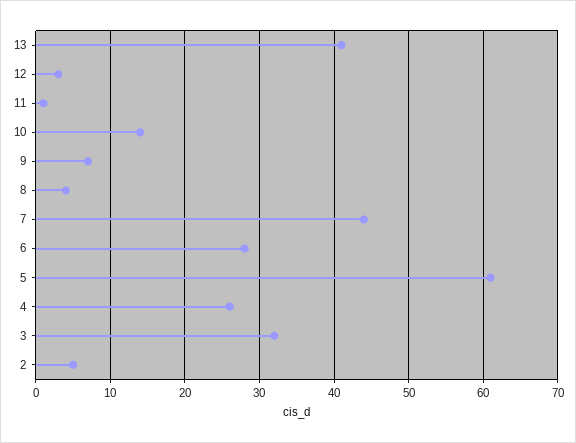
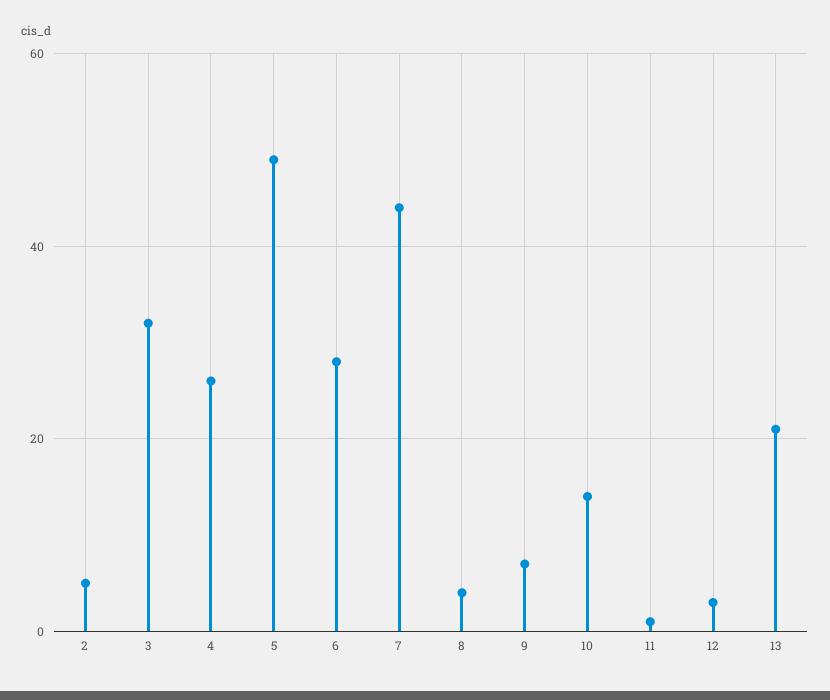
13: 41 -> 20
5: 61 -> 50

